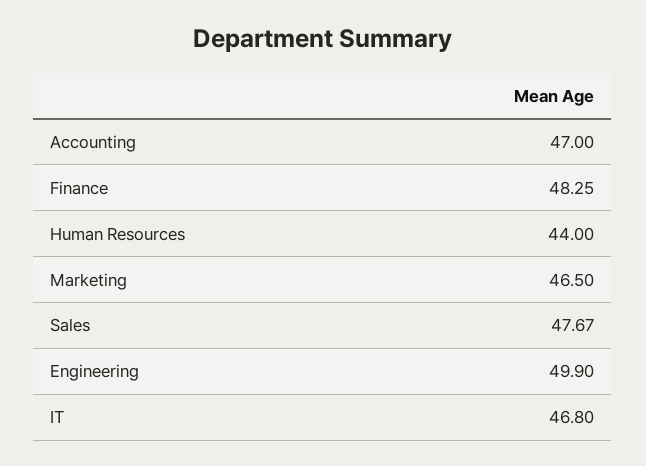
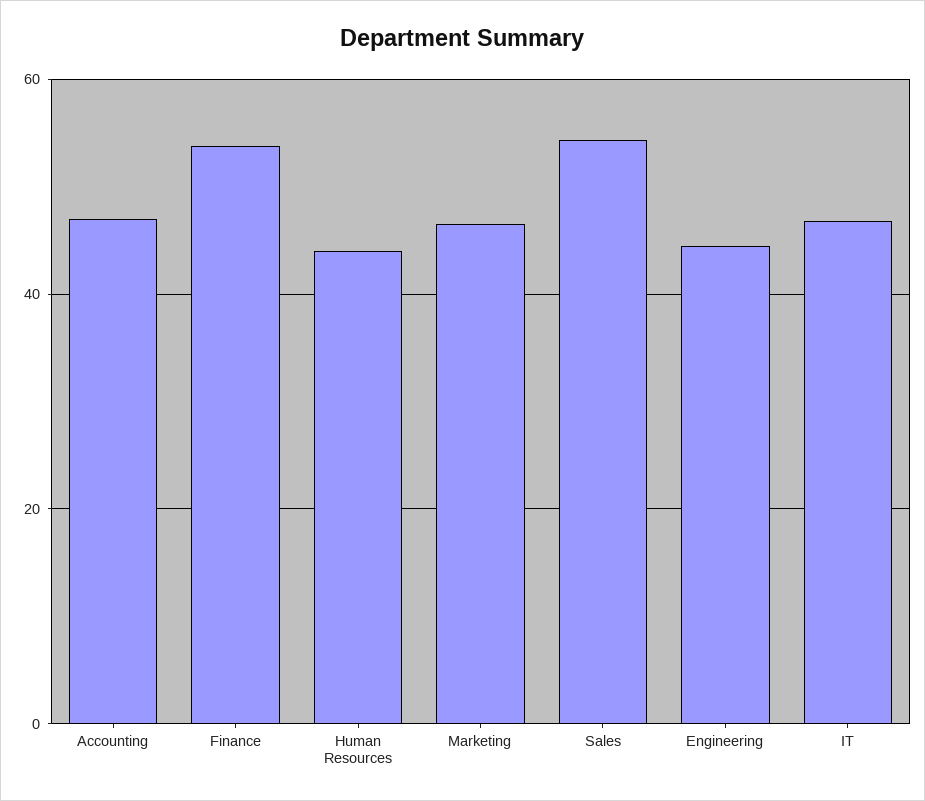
Finance: 48.25 -> 54
Sales: 47.67 -> 54
Engineering: 49.9 -> 44

